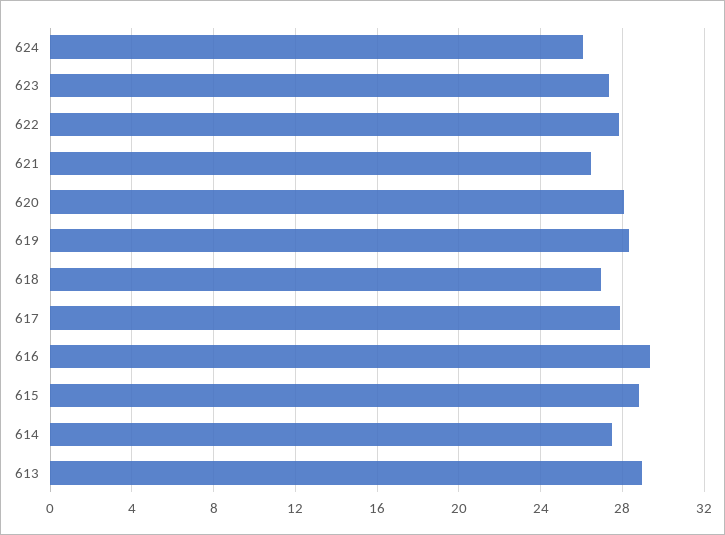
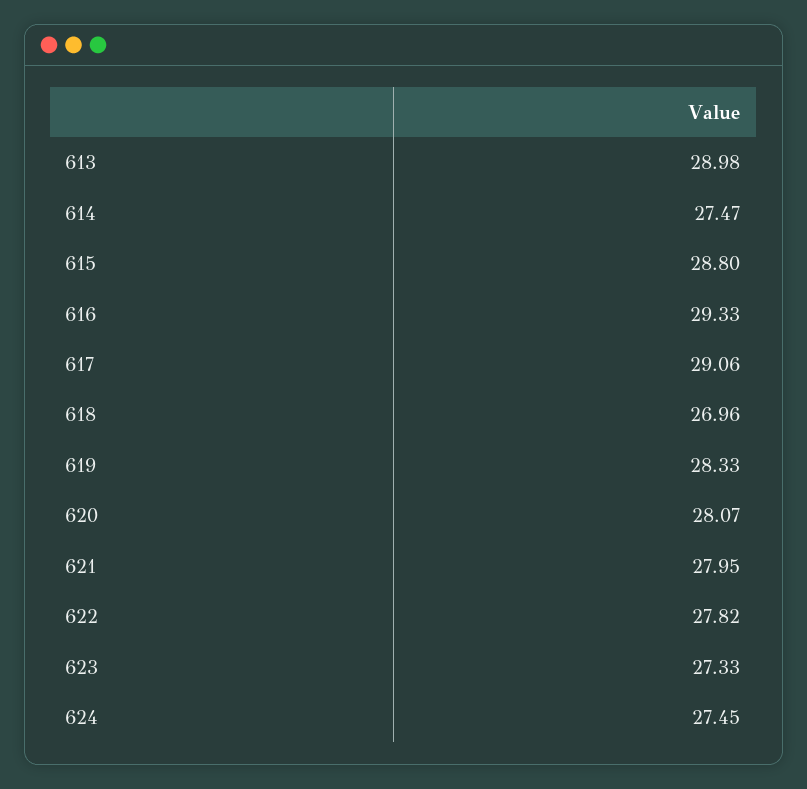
624: 26 -> 27.45
621: 26.5 -> 27.95
617: 28 -> 29.06

